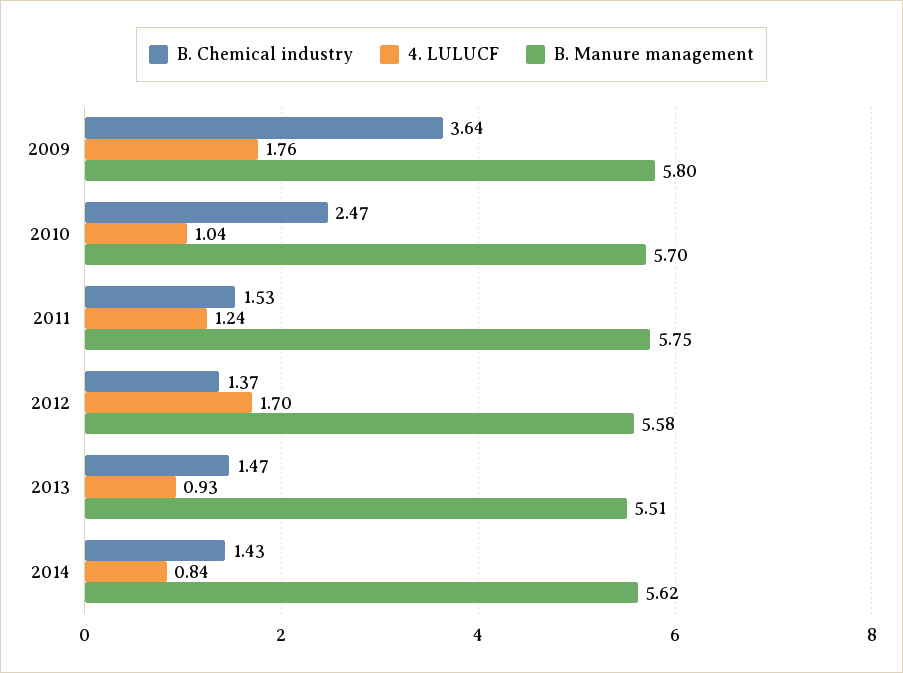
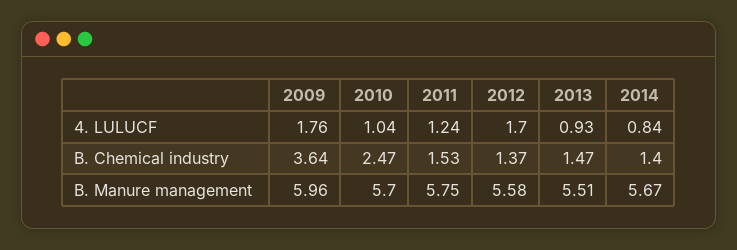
B. Manure management, 2009: 5.8 -> 5.96
B. Chemical industry, 2014: 1.43 -> 1.4
B. Manure management, 2014: 5.62 -> 5.67

